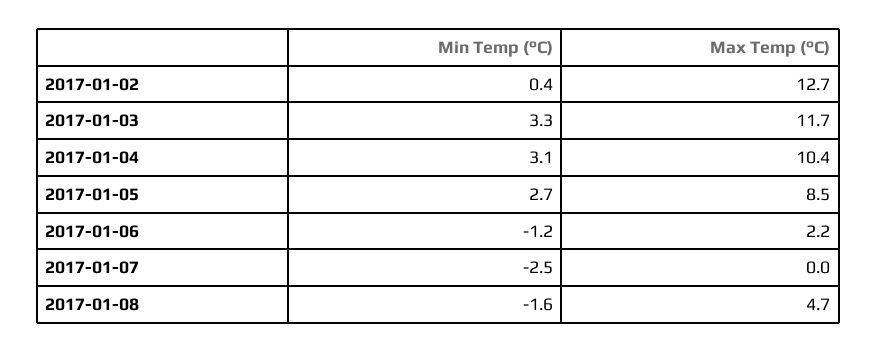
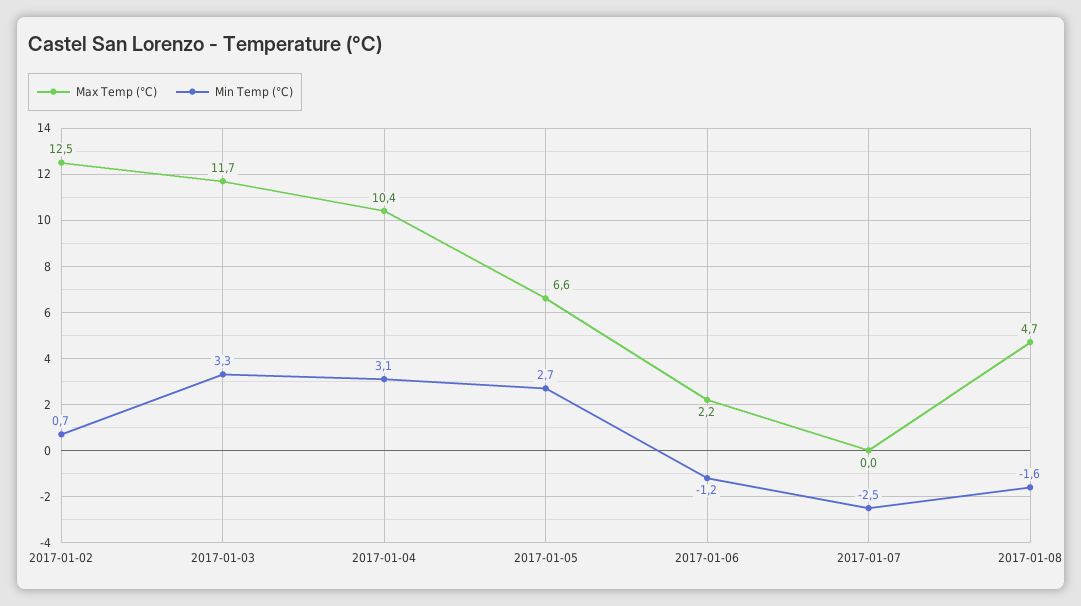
Min Temp (°C), 2017-01-02: 0.4 -> 0.7
Max Temp (°C), 2017-01-02: 12.7 -> 12.5
Max Temp (°C), 2017-01-05: 8.5 -> 6.6

